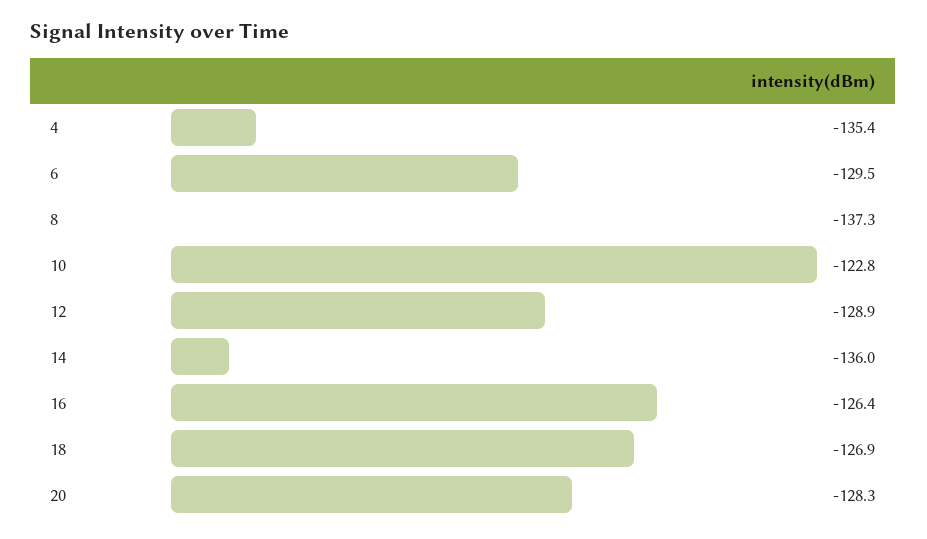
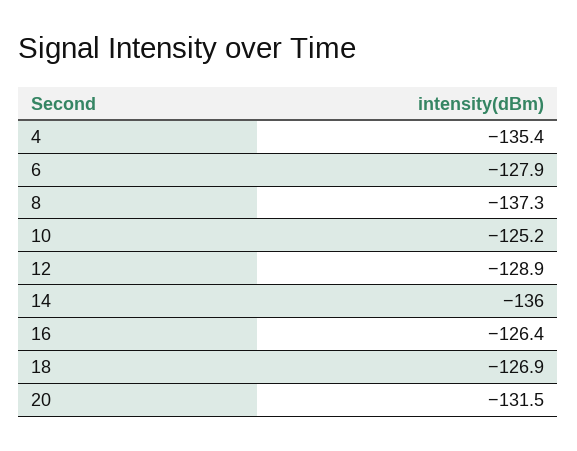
6: -129.5 -> -127.9
10: -122.8 -> -125.2
20: -128.3 -> -131.5

